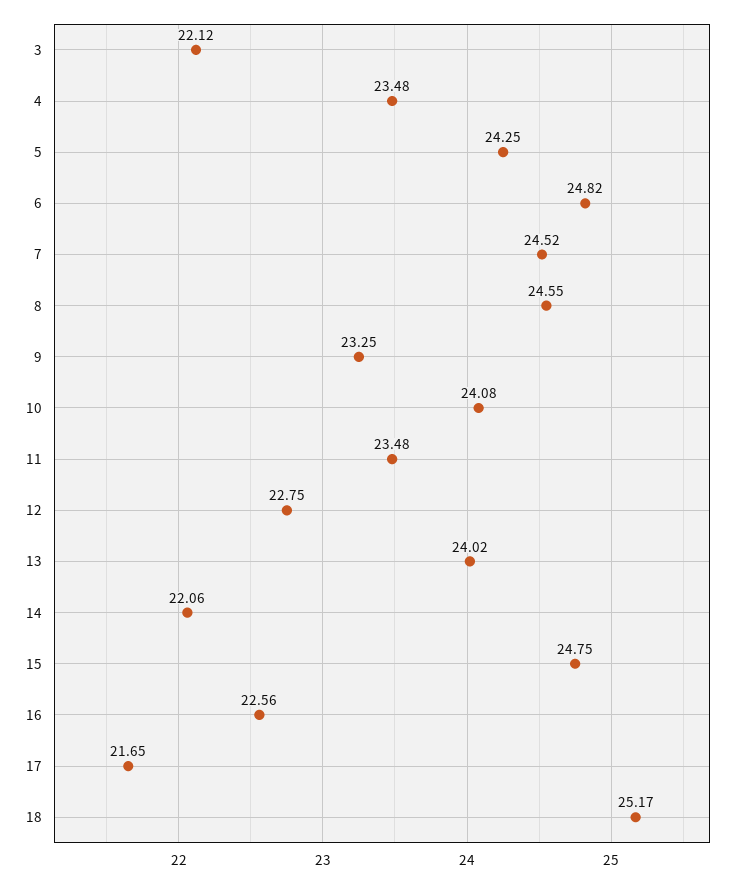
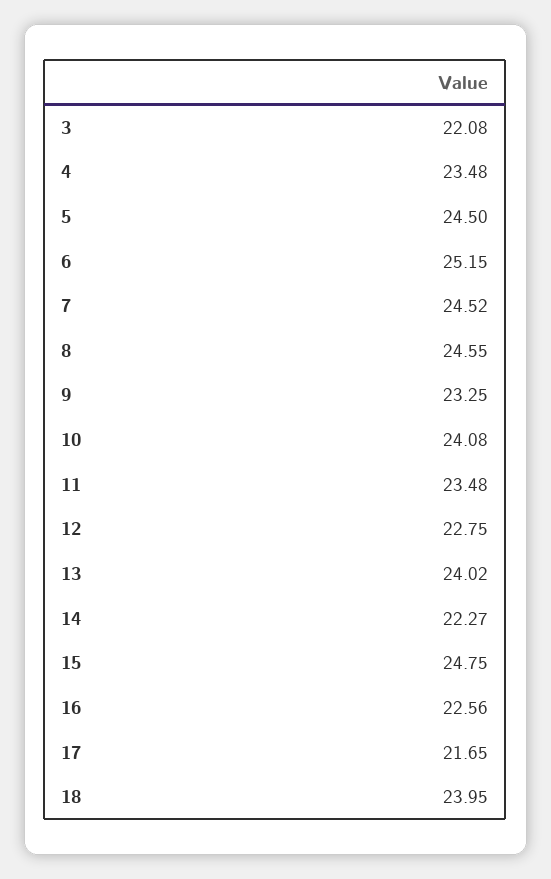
3: 22.12 -> 22.08
5: 24.25 -> 24.5
6: 24.82 -> 25.15
14: 22.06 -> 22.27
18: 25.17 -> 23.95

